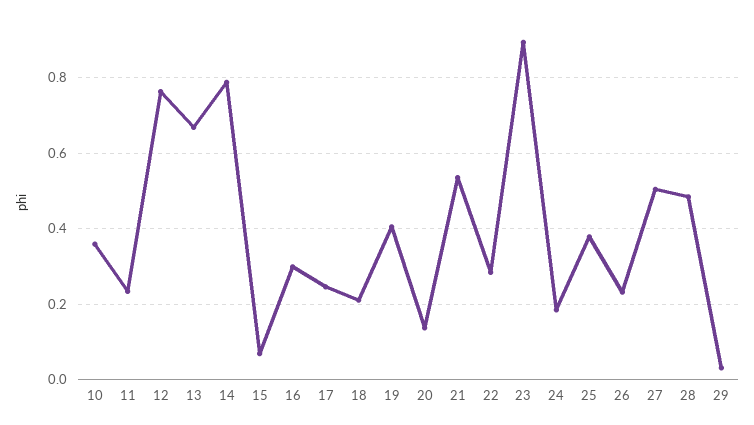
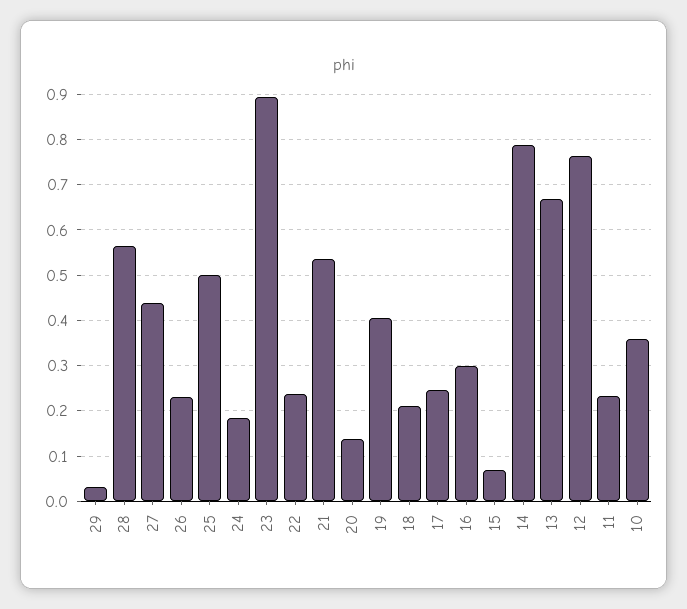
22: 0.28 -> 0.24
25: 0.38 -> 0.5
27: 0.5 -> 0.44
28: 0.48 -> 0.56

